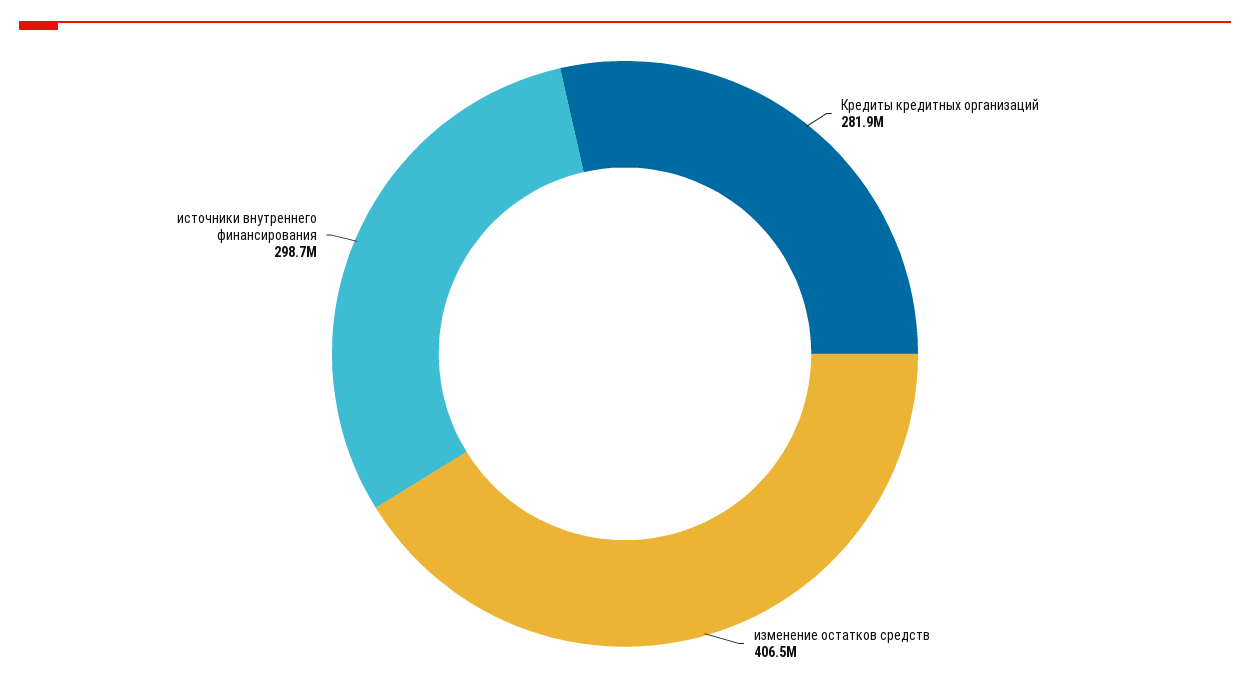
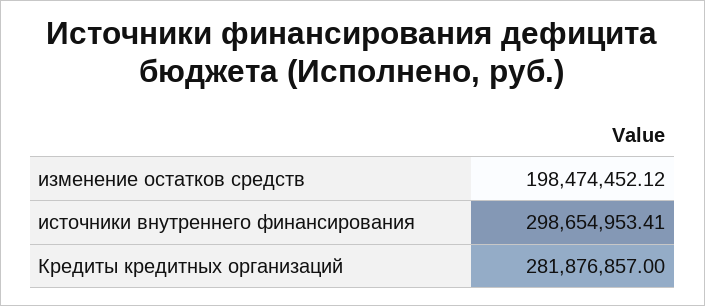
изменение остатков средств: 406500000 -> 198474452.12

